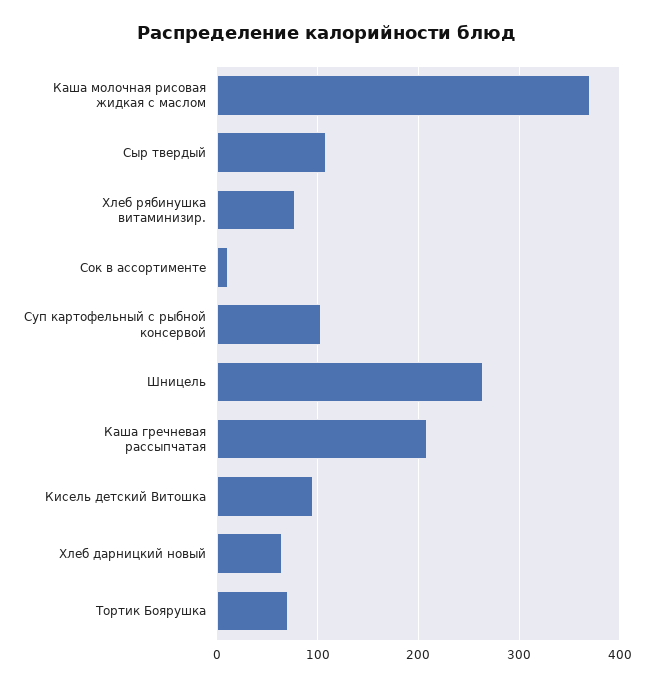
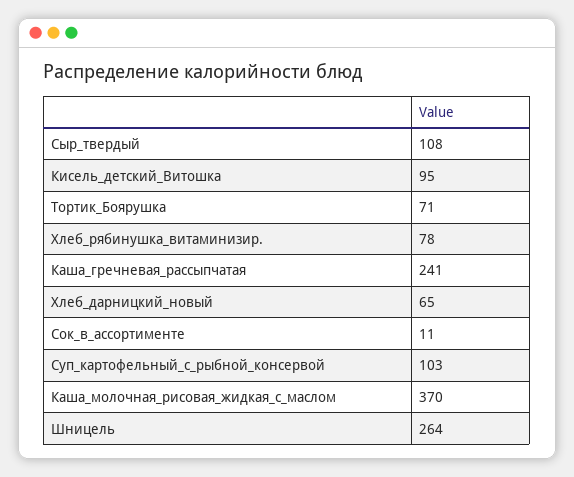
Каша гречневая рассыпчатая: 210 -> 241

